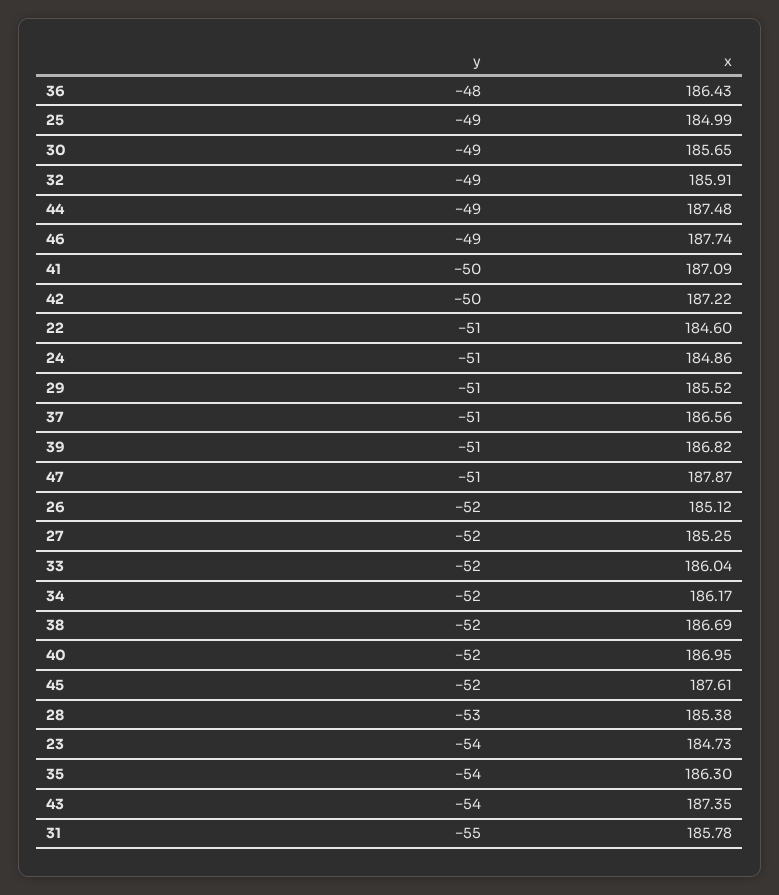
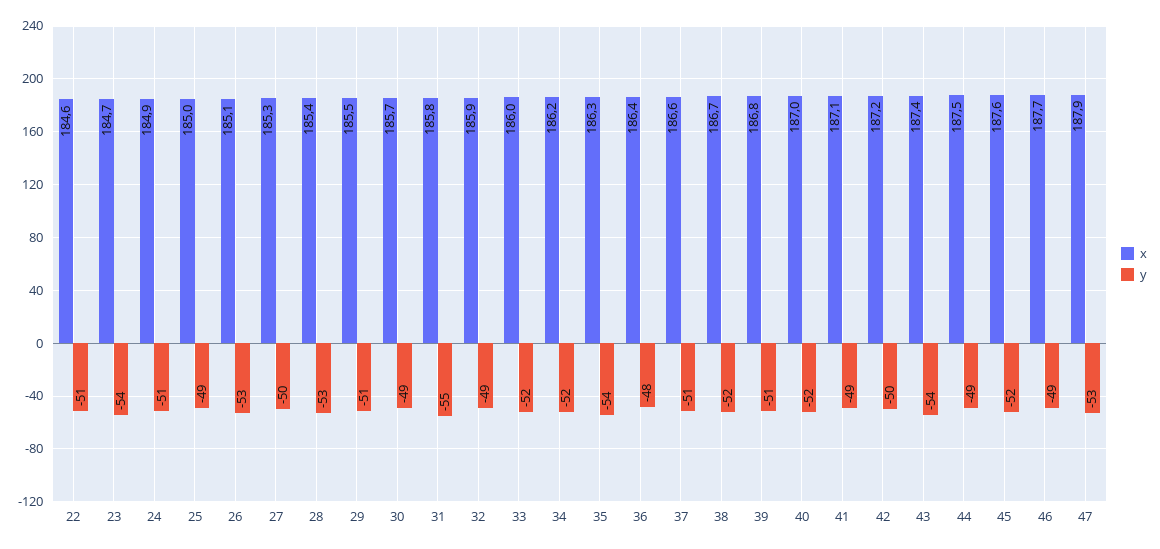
y, 41: -50 -> -49
y, 47: -51 -> -53
y, 26: -52 -> -53
y, 27: -52 -> -50

